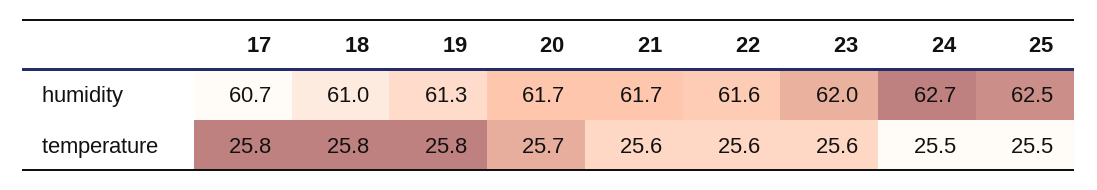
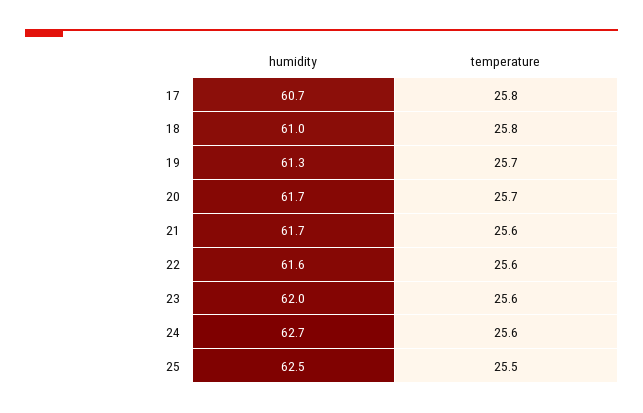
19, temperature: 25.8 -> 25.7
24, temperature: 25.5 -> 25.6

